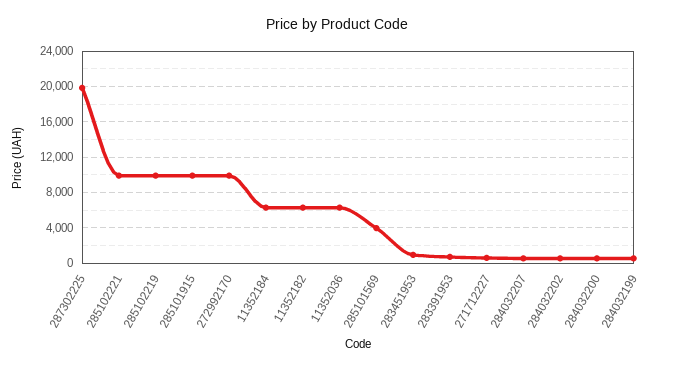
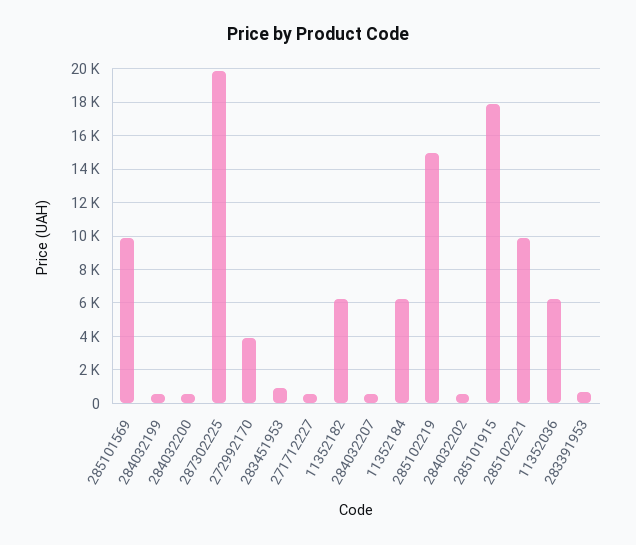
285102219: 10000 -> 15000
285101915: 10000 -> 18000
272992170: 10000 -> 4000
285101569: 4000 -> 10000

